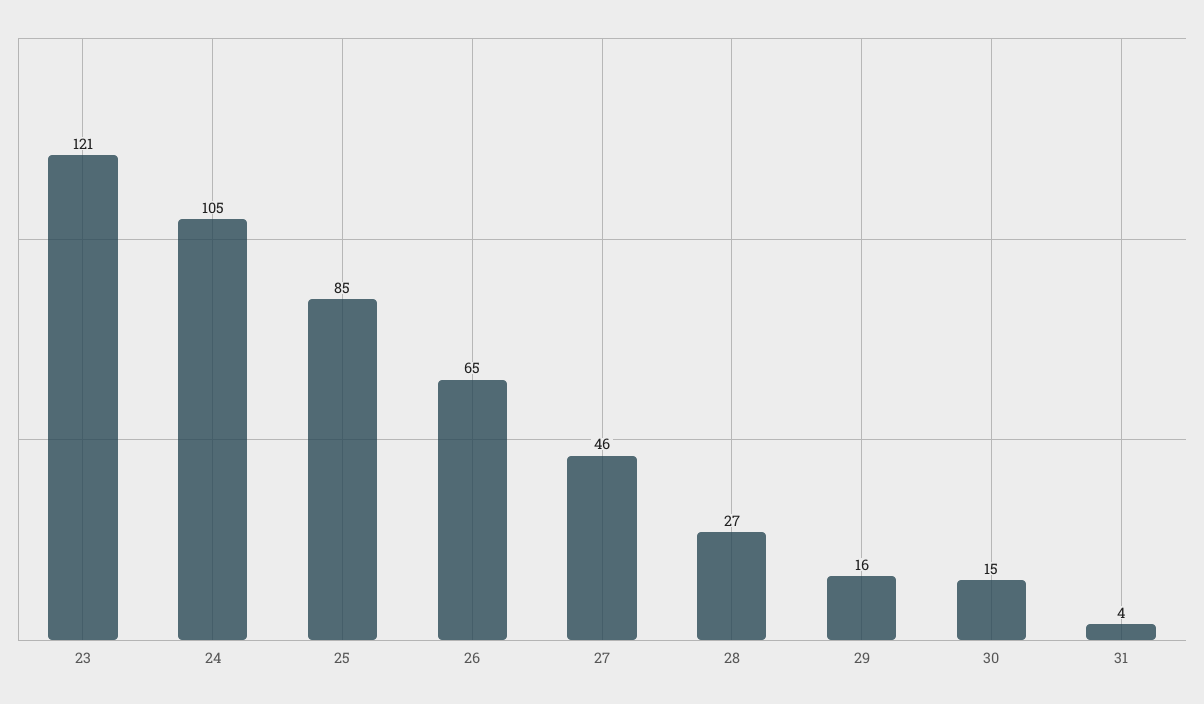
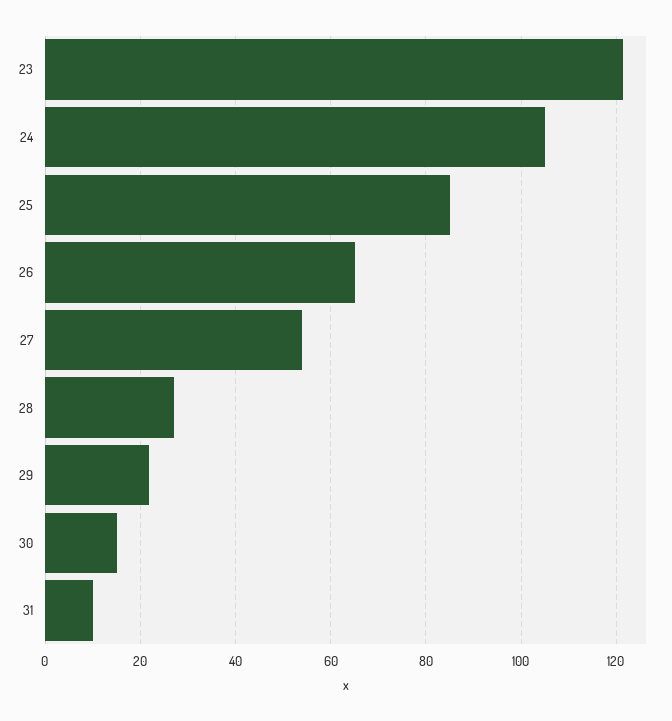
27: 46 -> 54
29: 16 -> 22
31: 4 -> 10

